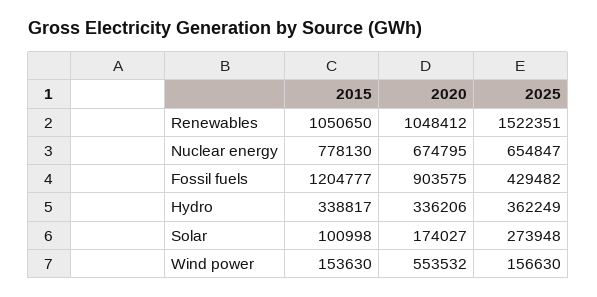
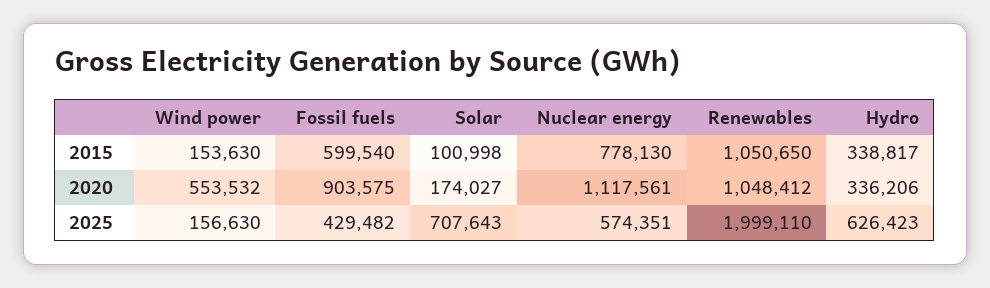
2025, Renewables: 1522351 -> 1999110
2020, Nuclear energy: 674795 -> 1117561
2025, Nuclear energy: 654847 -> 574351
2015, Fossil fuels: 1204777 -> 599540
2025, Hydro: 362249 -> 626423
2025, Solar: 273948 -> 707643

